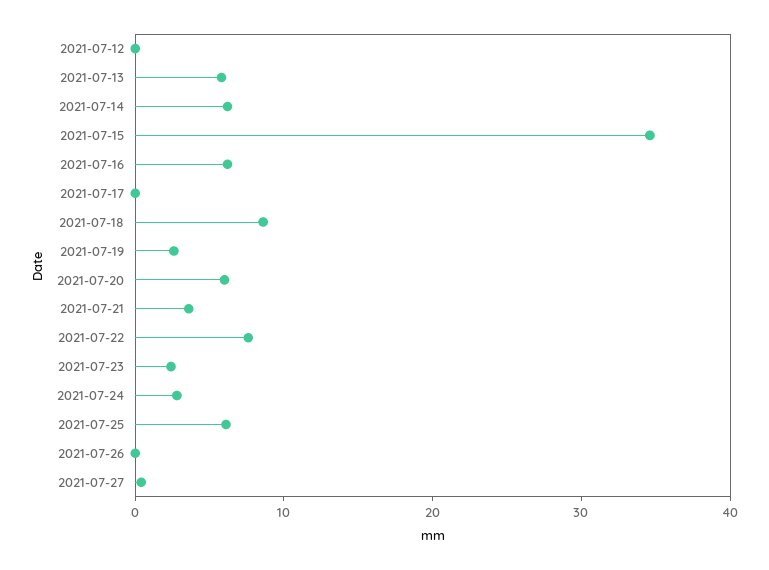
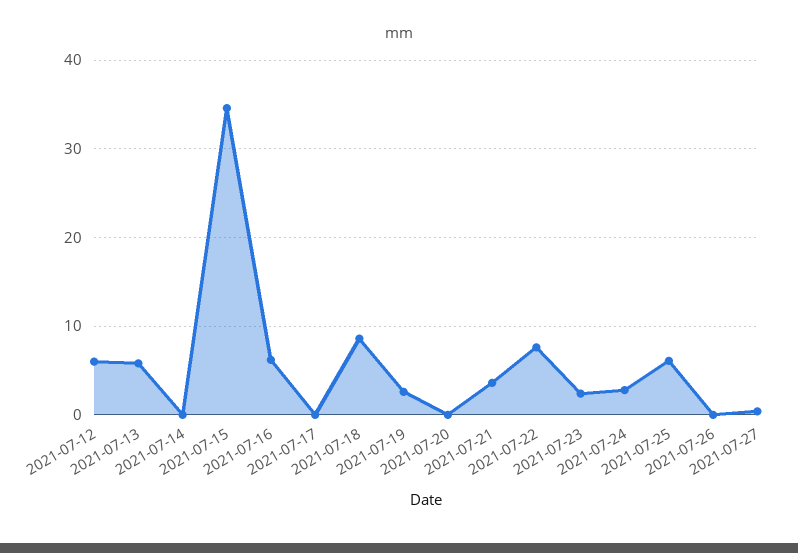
2021-07-12: 0 -> 6
2021-07-14: 6 -> 0
2021-07-20: 6 -> 0

